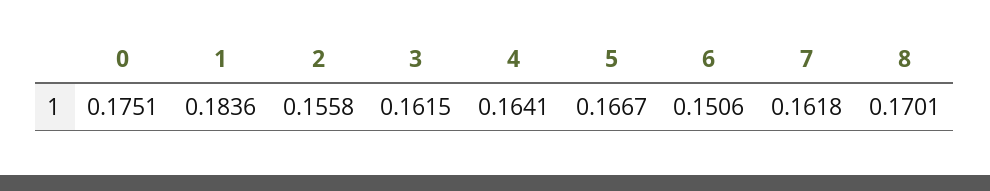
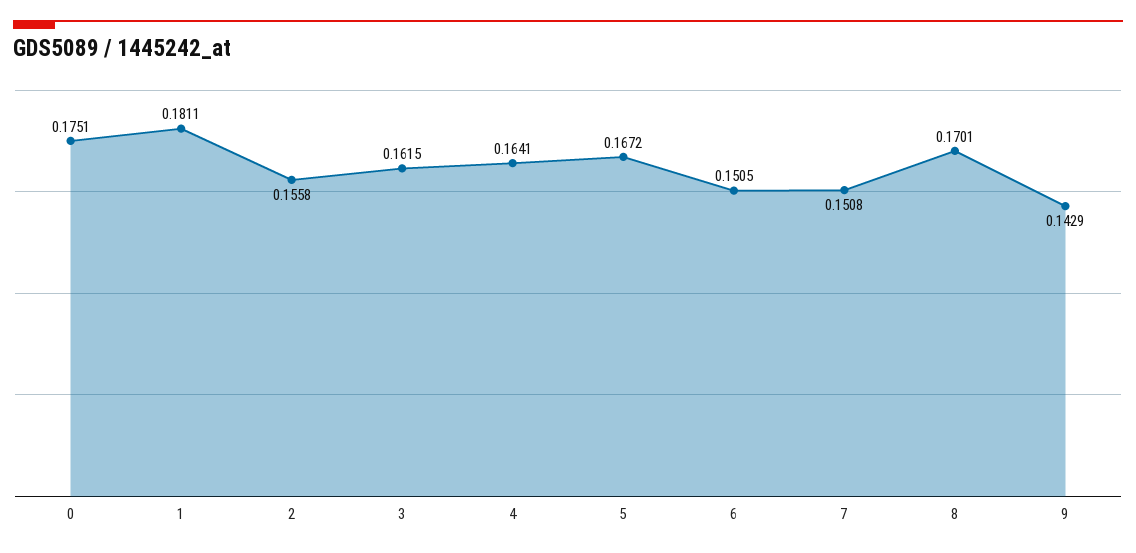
1: 0.1836 -> 0.1811
5: 0.1667 -> 0.1672
6: 0.1506 -> 0.1505
7: 0.1618 -> 0.1508
9: none -> 0.1429

